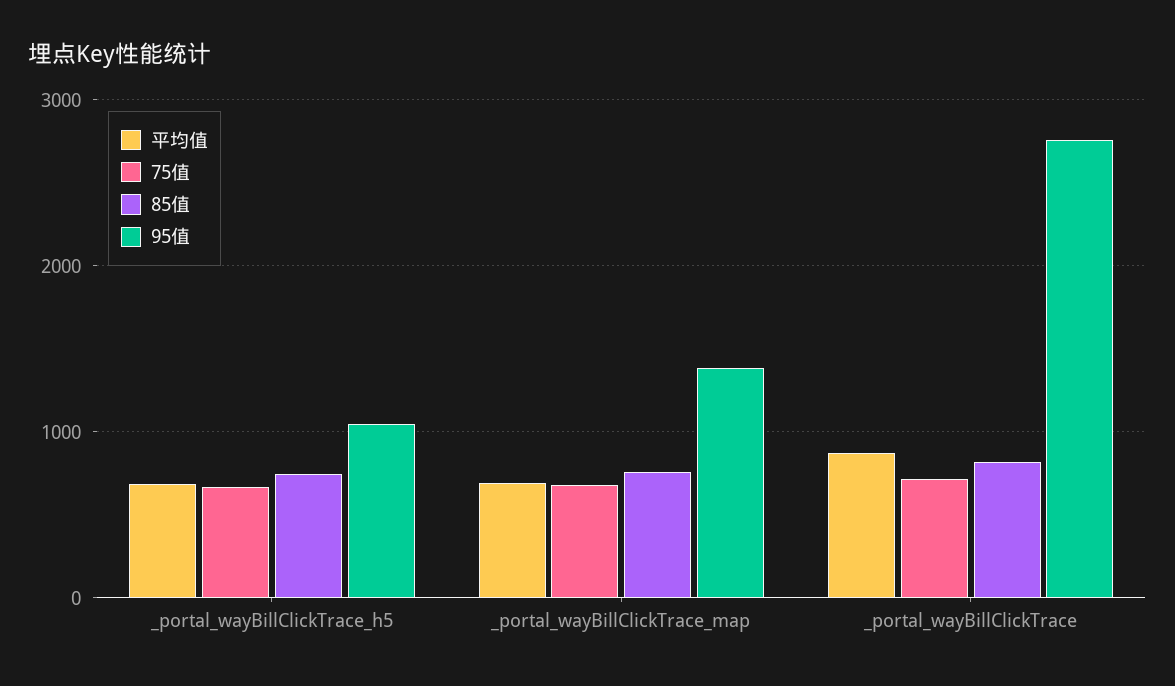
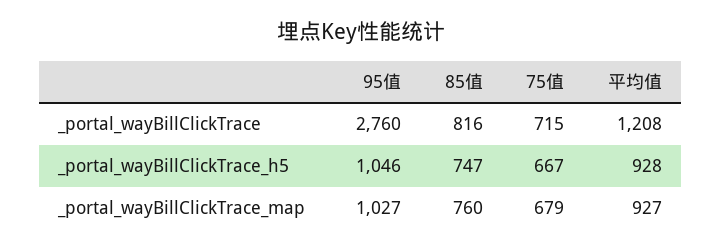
平均值, _portal_wayBillClickTrace_h5: 700 -> 928
平均值, _portal_wayBillClickTrace_map: 700 -> 927
95值, _portal_wayBillClickTrace_map: 1400 -> 1027
平均值, _portal_wayBillClickTrace: 900 -> 1208

